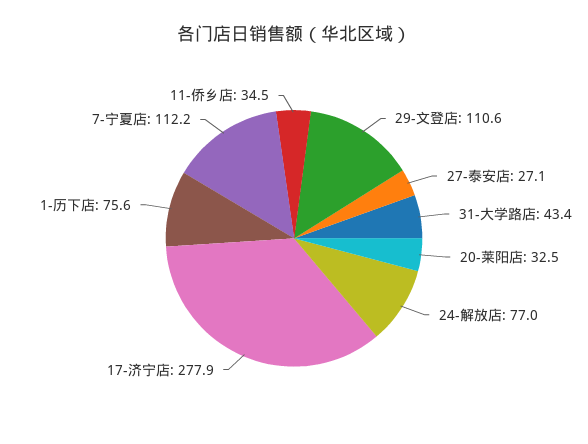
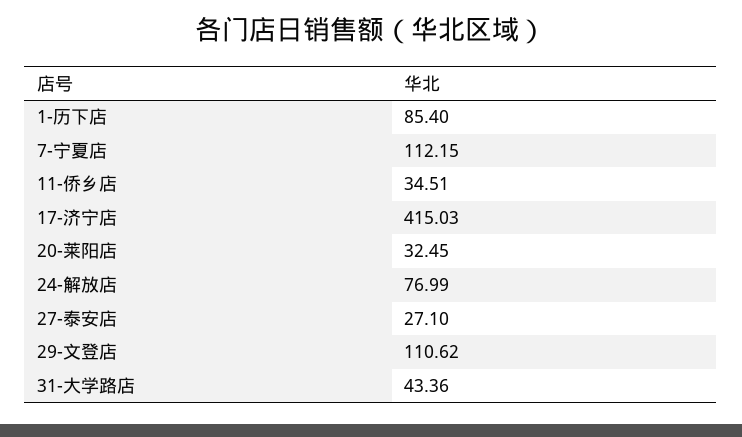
17-济宁店: 277.9 -> 415.03
1-历下店: 75.6 -> 85.4

